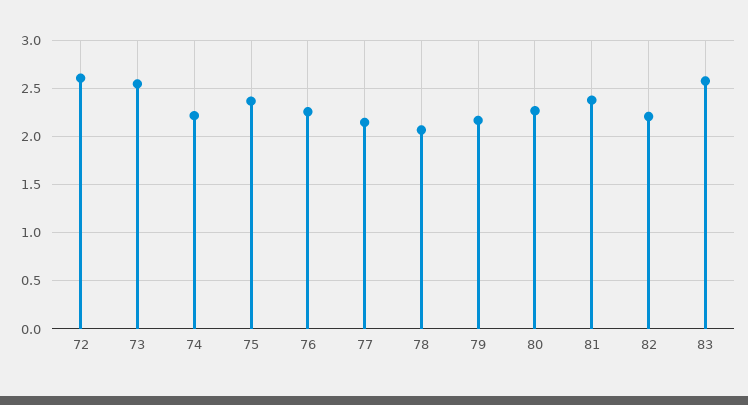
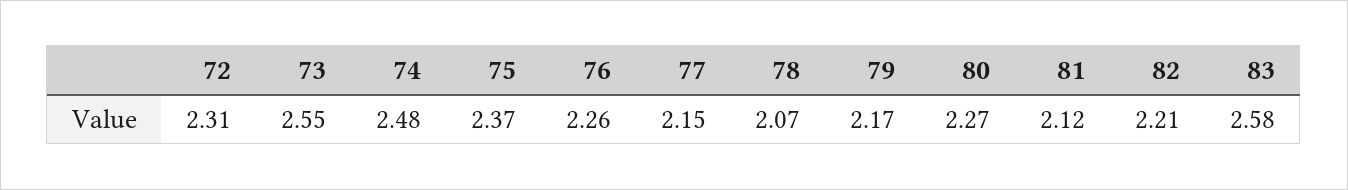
72: 2.6 -> 2.31
74: 2.2 -> 2.48
81: 2.4 -> 2.12

